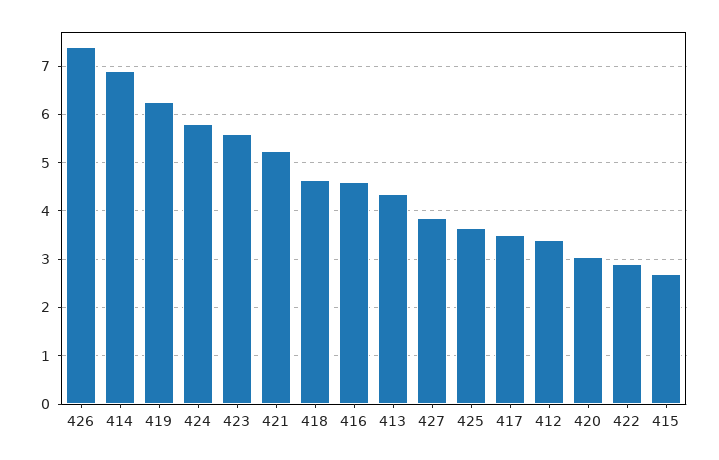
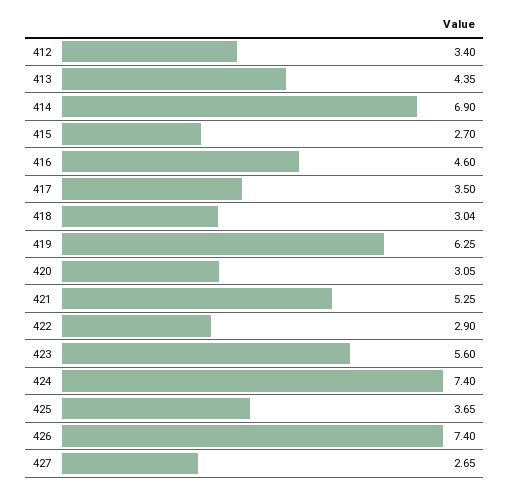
424: 5.8 -> 7.4
418: 4.6 -> 3.04
427: 3.8 -> 2.65

